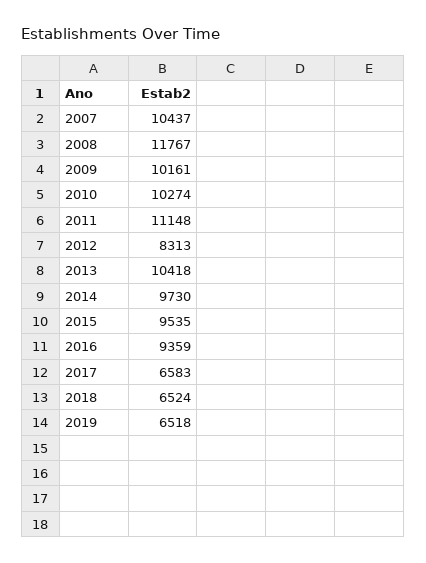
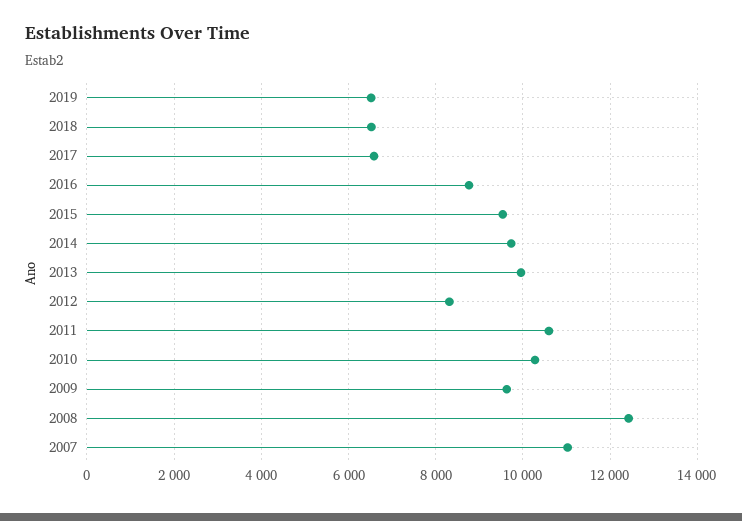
2007: 10437 -> 11000
2008: 11767 -> 12400
2009: 10161 -> 9600
2011: 11148 -> 10600
2013: 10418 -> 10000
2016: 9359 -> 8800

